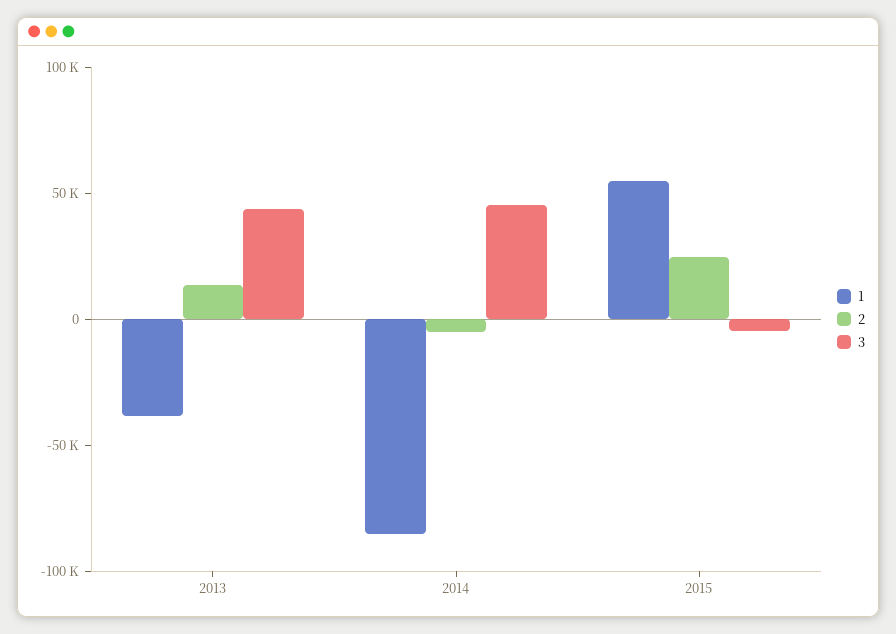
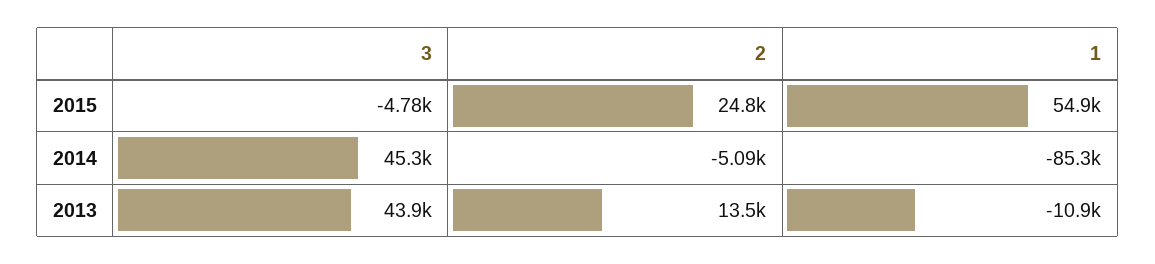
1, 2013: -40000 -> -10900

